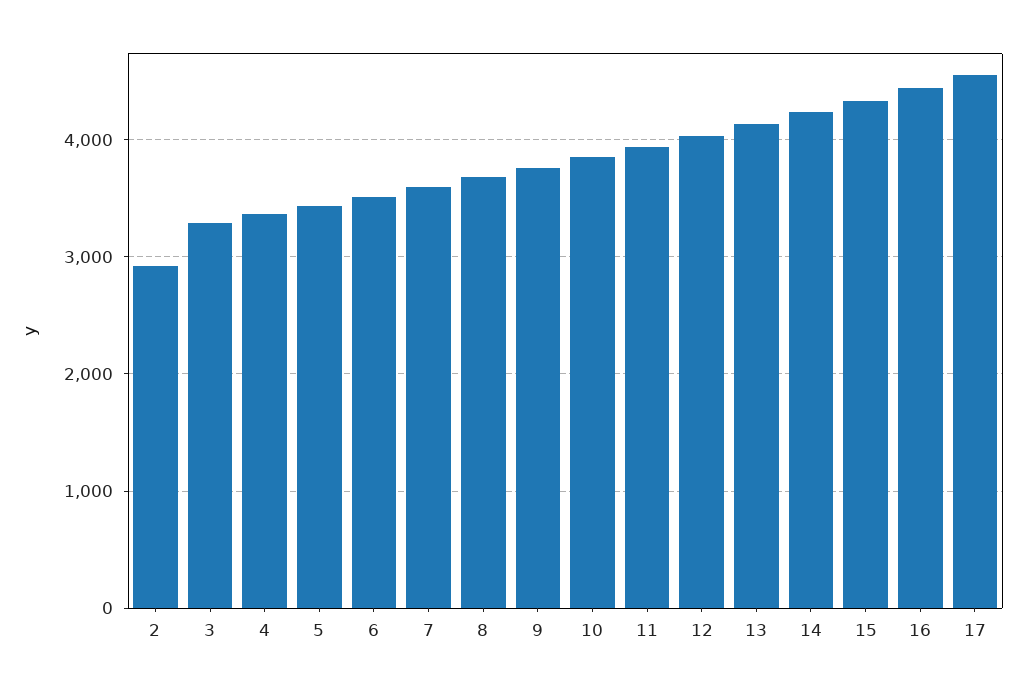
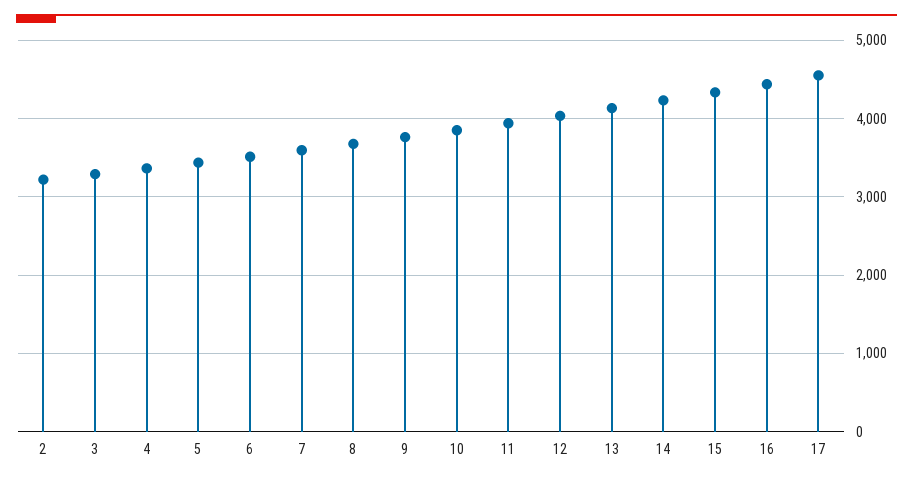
2: 2900 -> 3200

